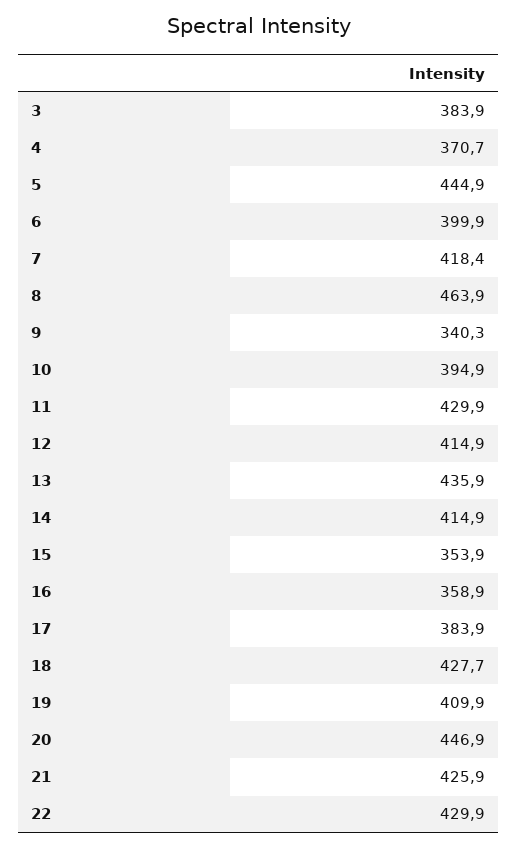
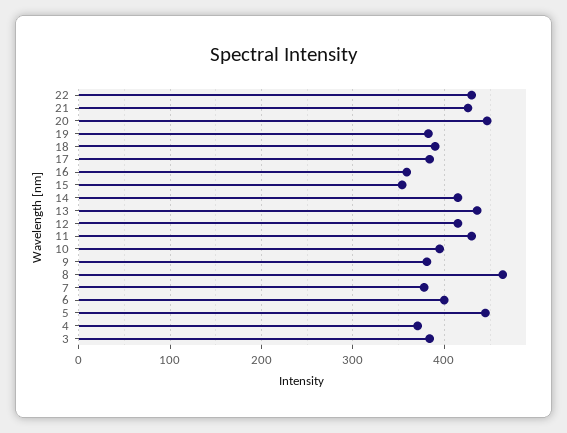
7: 418.4 -> 380
9: 340.3 -> 380
18: 427.7 -> 390
19: 409.9 -> 380

